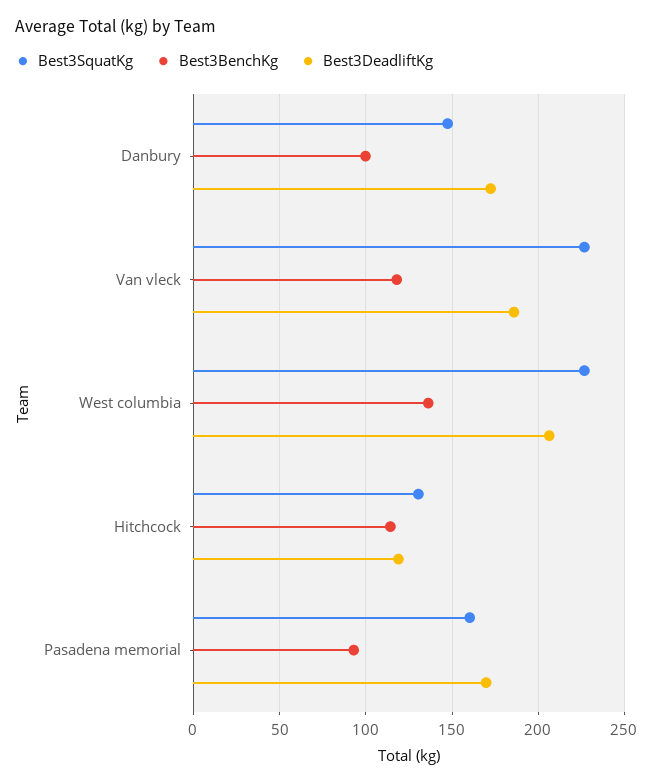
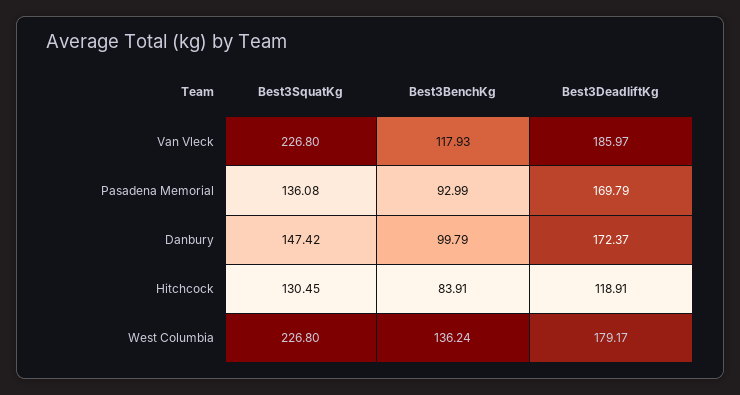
Best3DeadliftKg, West columbia: 205 -> 179.17
Best3BenchKg, Hitchcock: 115 -> 83.91
Best3SquatKg, Pasadena memorial: 160 -> 136.08

